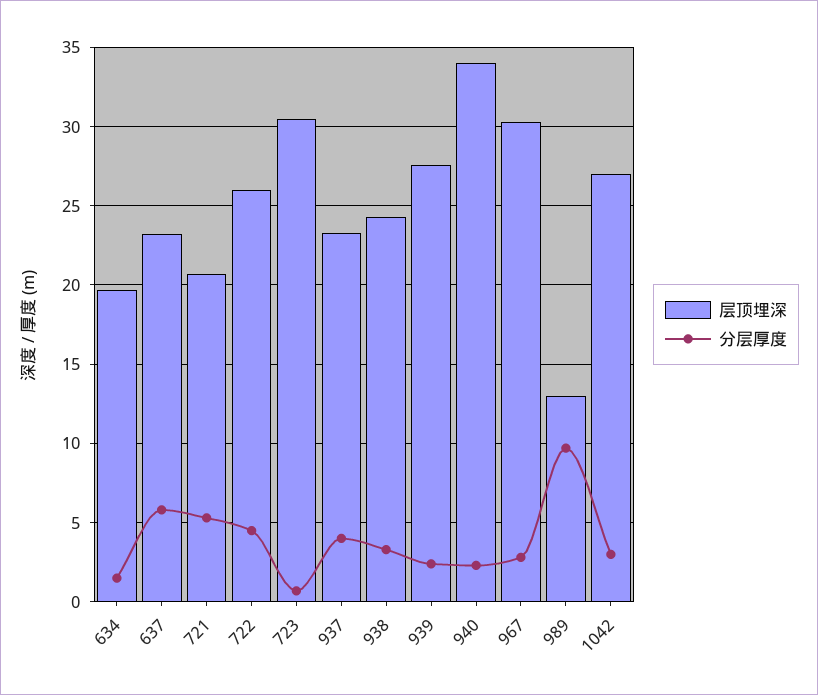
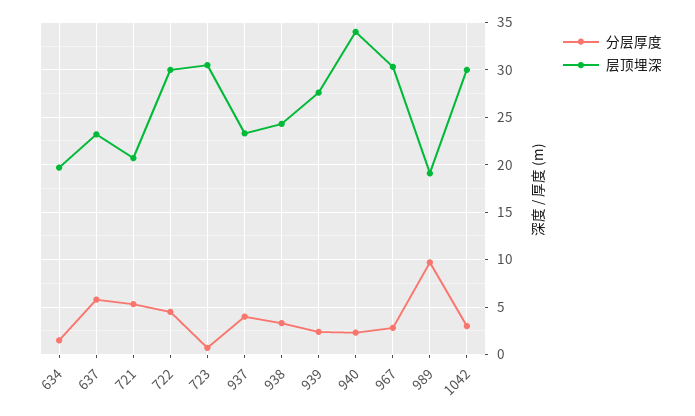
层顶埋深, 722: 26 -> 30
层顶埋深, 989: 13 -> 19
层顶埋深, 1042: 27 -> 30

